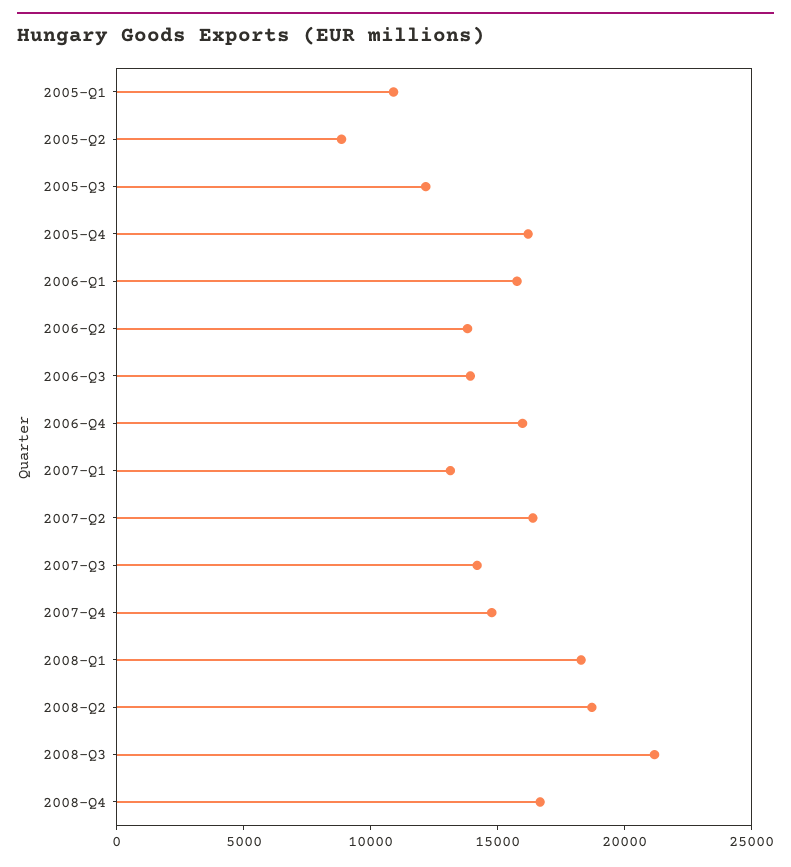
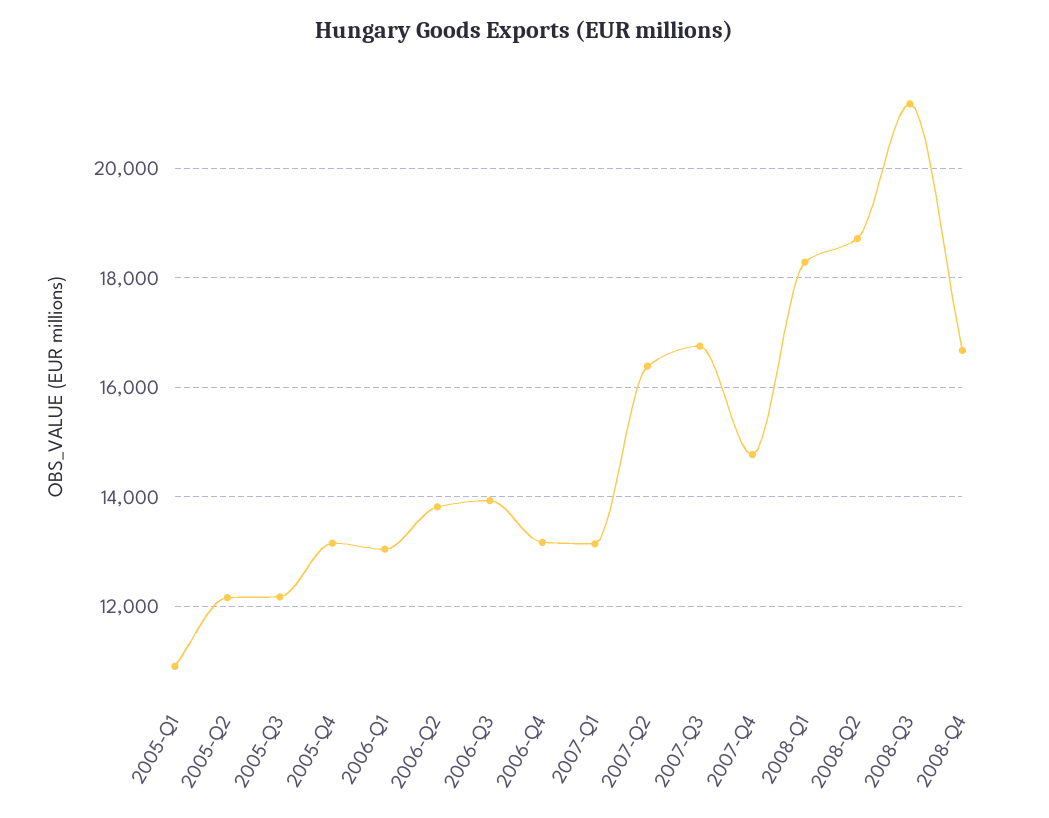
2005-Q2: 9000 -> 12200
2005-Q4: 16000 -> 13200
2006-Q1: 16000 -> 13000
2006-Q4: 16000 -> 13200
2007-Q3: 14000 -> 16800

